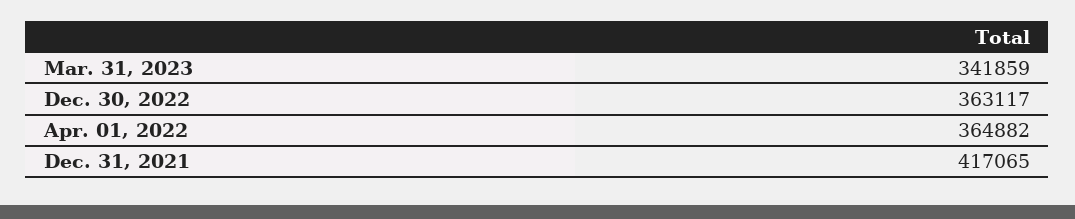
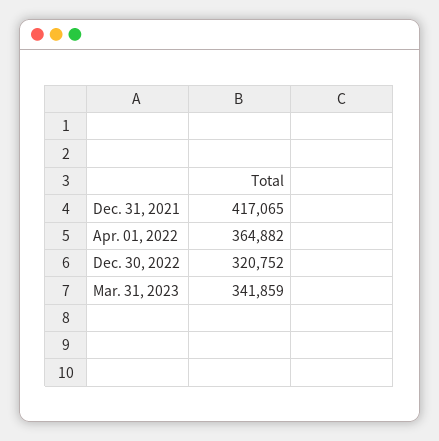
Dec. 30, 2022: 363117 -> 320752

